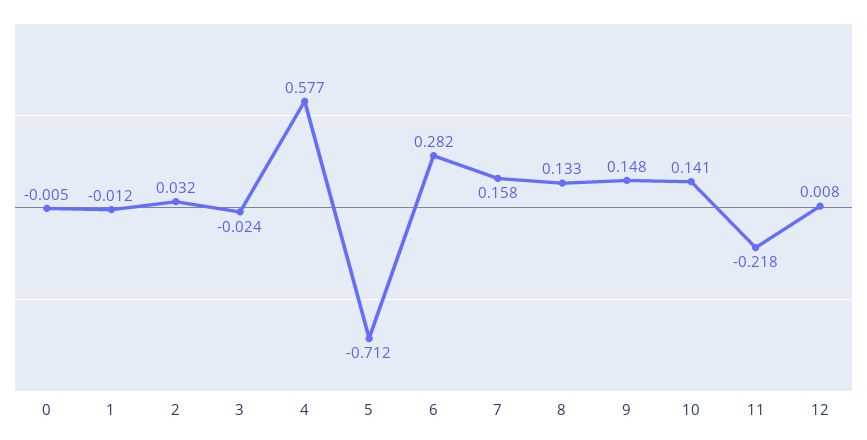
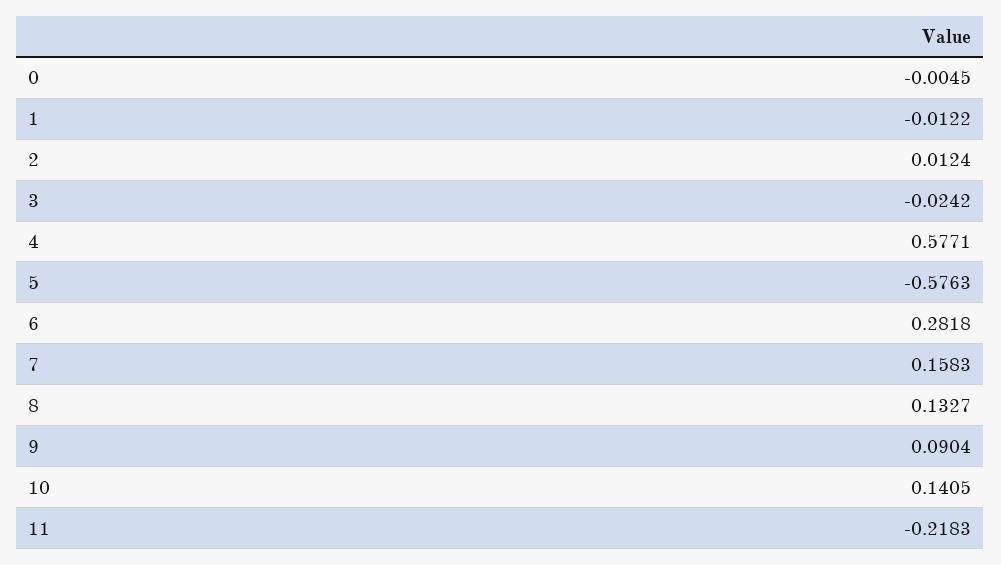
2: 0.032 -> 0.0124
5: -0.712 -> -0.5763
9: 0.148 -> 0.0904
12: 0.008 -> none

